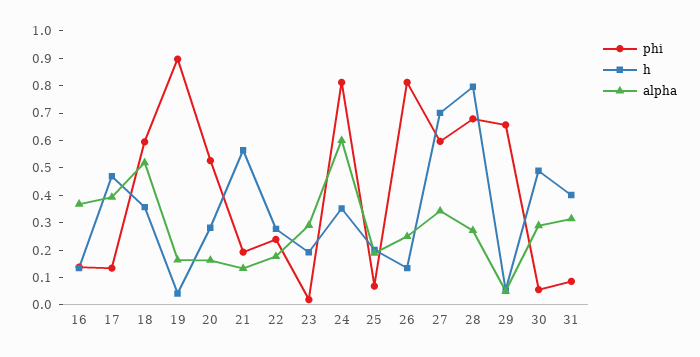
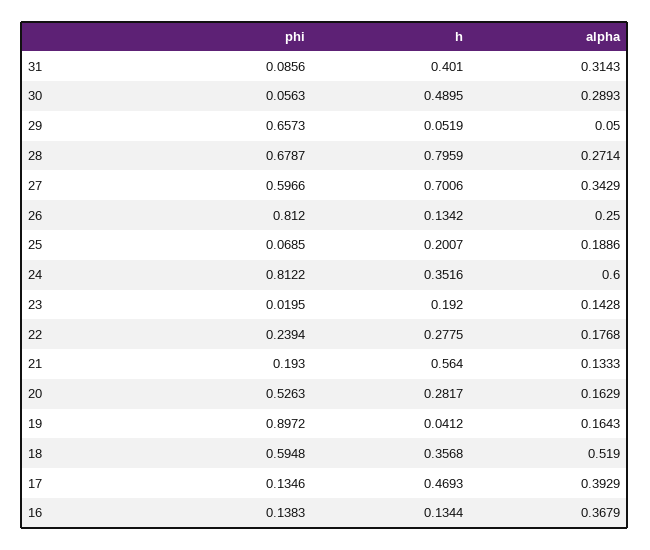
alpha, 23: 0.3 -> 0.1428

